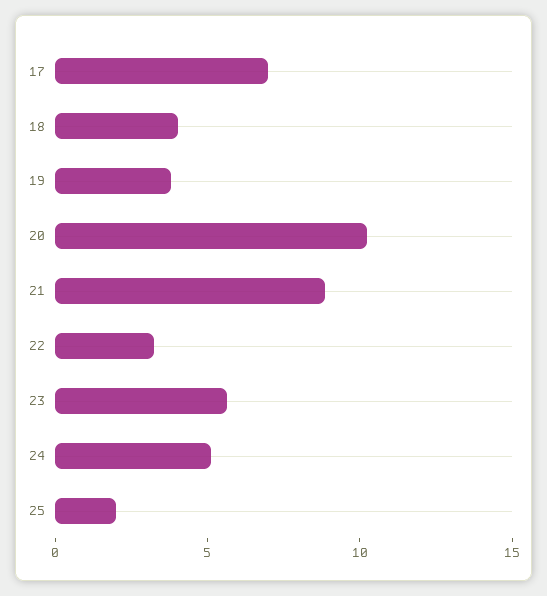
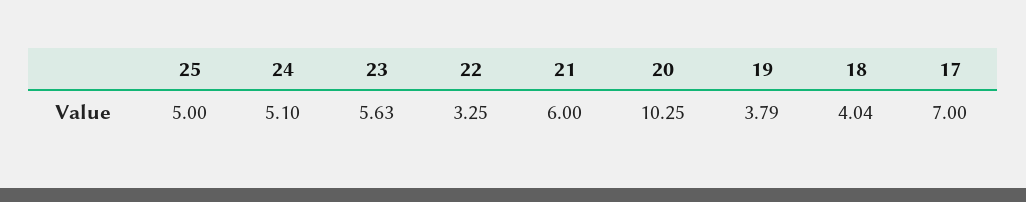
21: 9 -> 6
25: 2 -> 5

